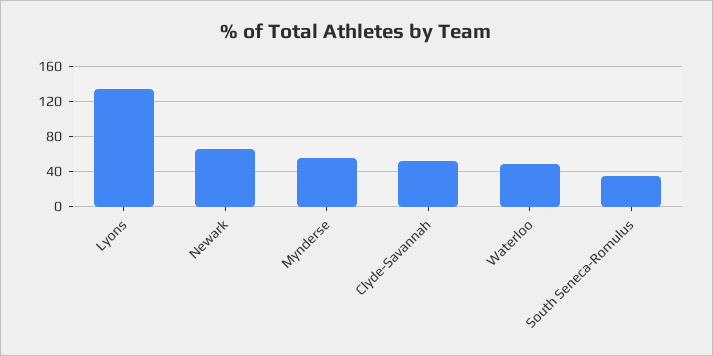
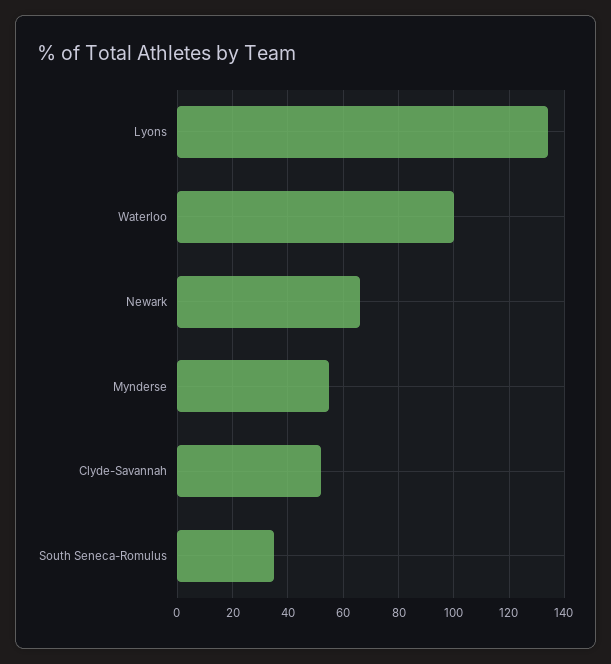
Waterloo: 50 -> 100

